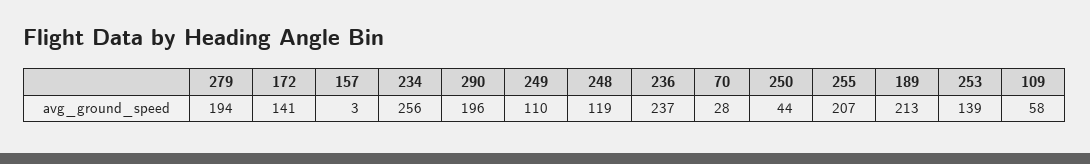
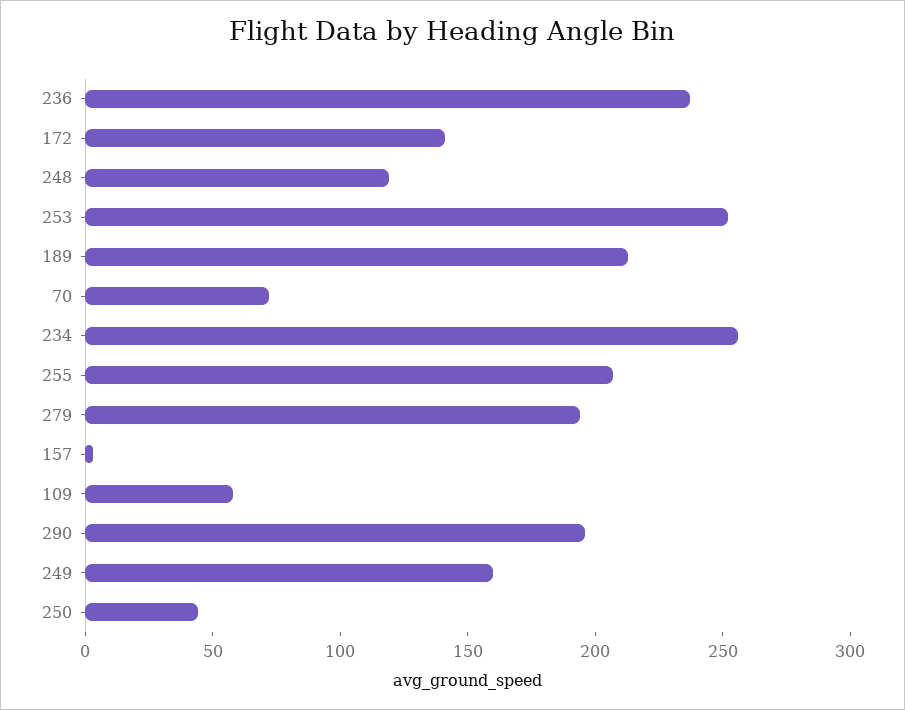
249: 110 -> 160
70: 28 -> 70
253: 139 -> 250

